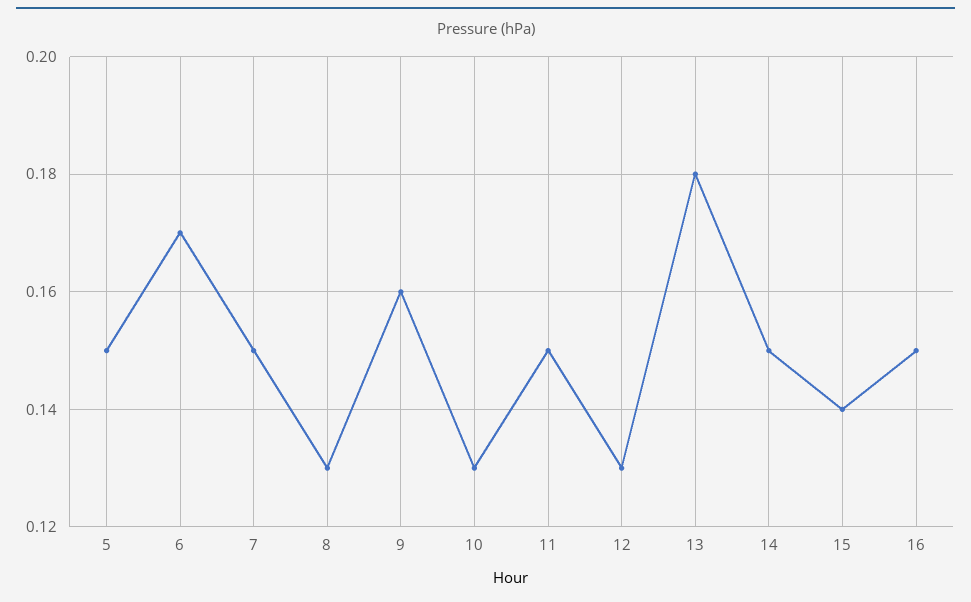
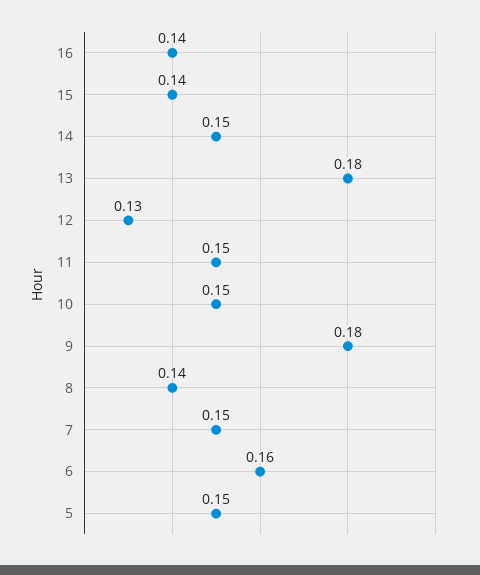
6: 0.17 -> 0.16
8: 0.13 -> 0.14
9: 0.16 -> 0.18
10: 0.13 -> 0.15
16: 0.15 -> 0.14

